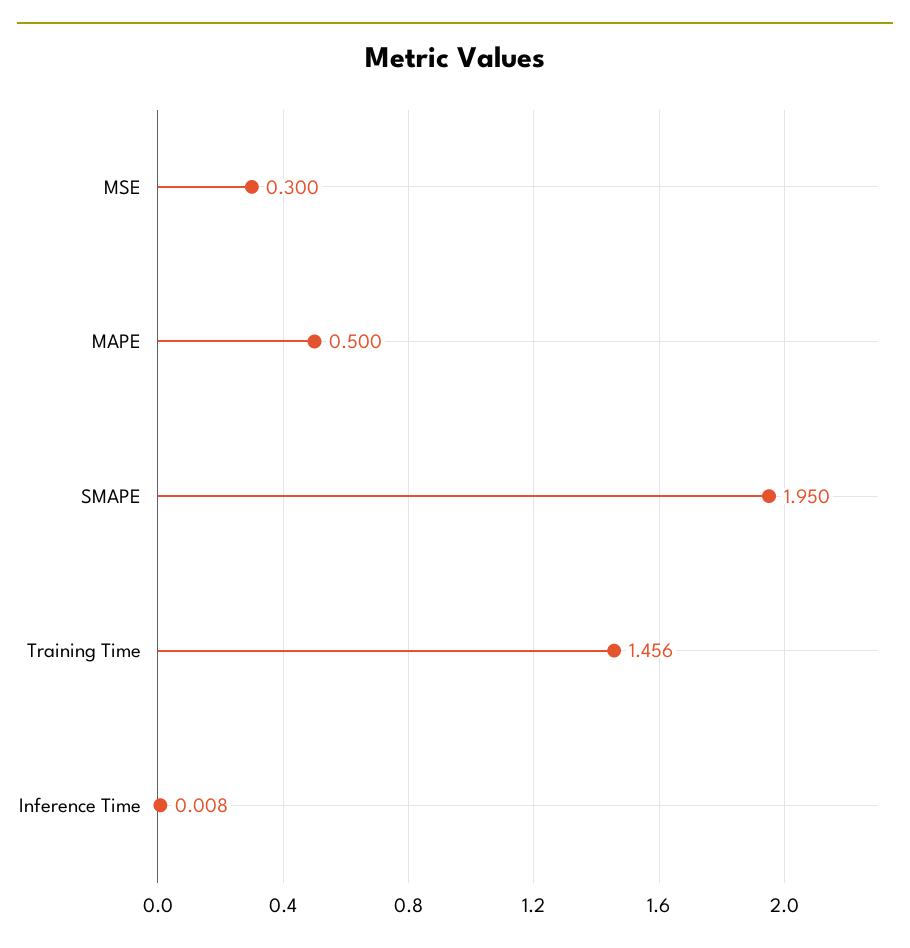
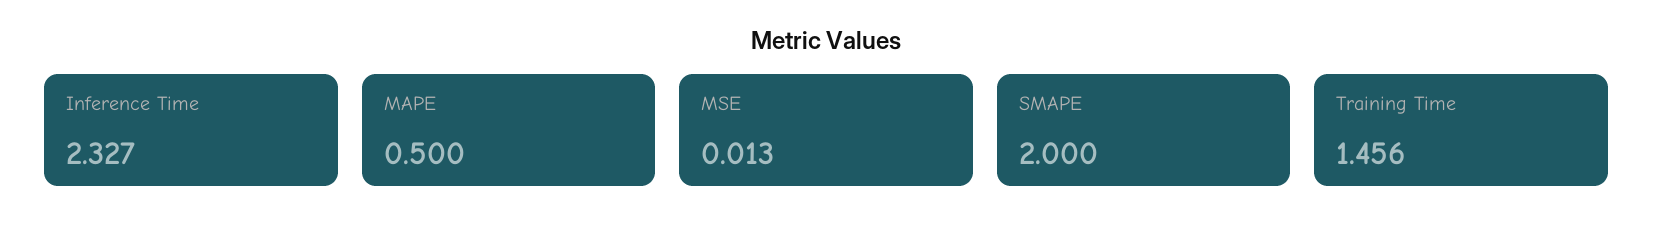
MSE: 0.3 -> 0.013
SMAPE: 1.95 -> 2
Inference Time: 0.008 -> 2.327

